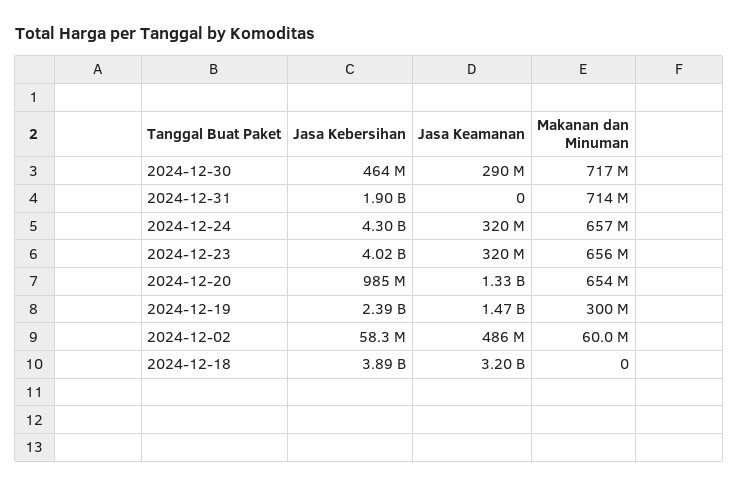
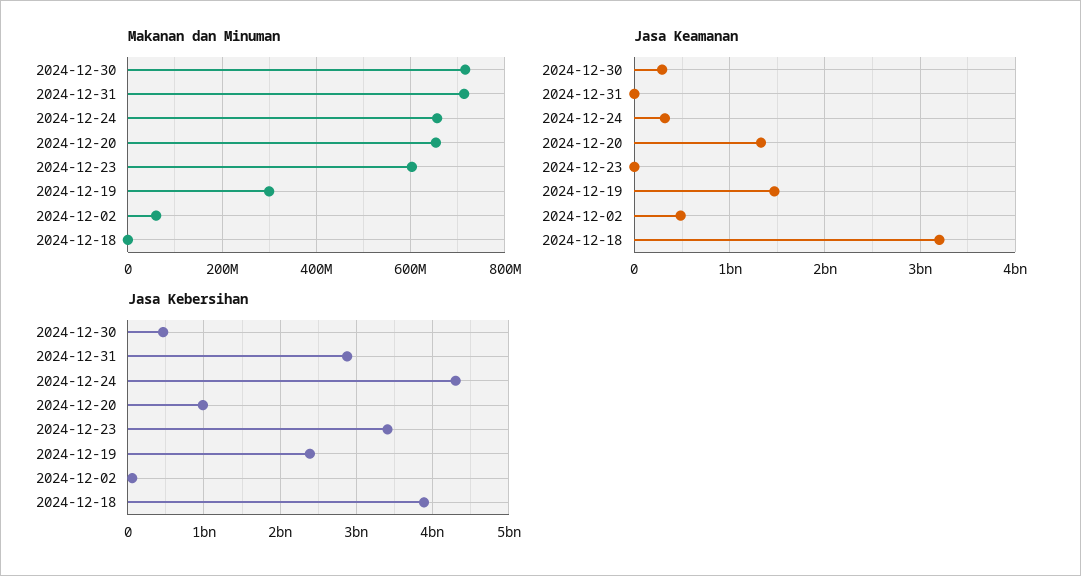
Jasa Kebersihan, 2024-12-31: 1900000000 -> 2900000000
Jasa Kebersihan, 2024-12-23: 4020000000 -> 3400000000
Jasa Keamanan, 2024-12-23: 320000000 -> 0
Makanan dan Minuman, 2024-12-23: 656000000 -> 600000000

